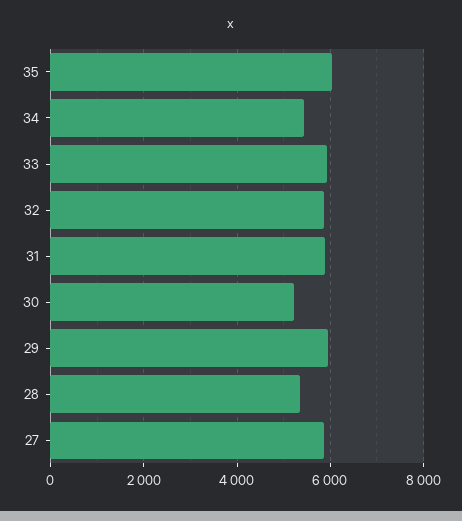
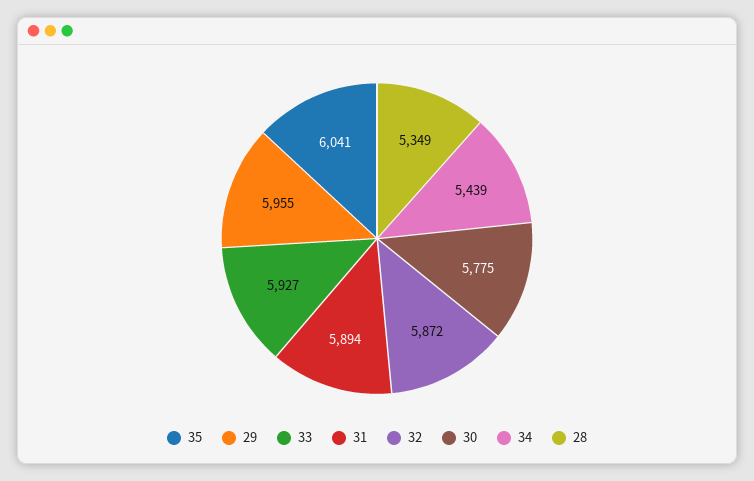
30: 5200 -> 5775
27: 5800 -> none

